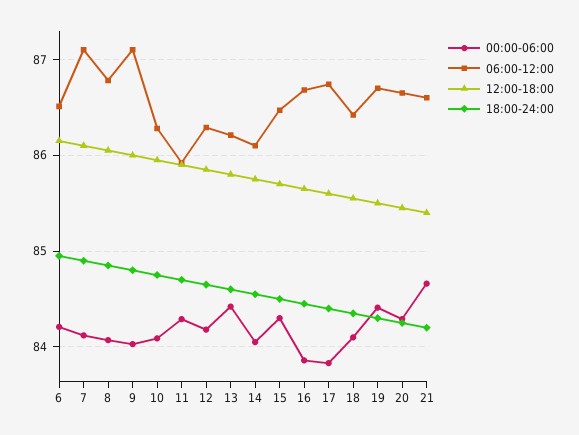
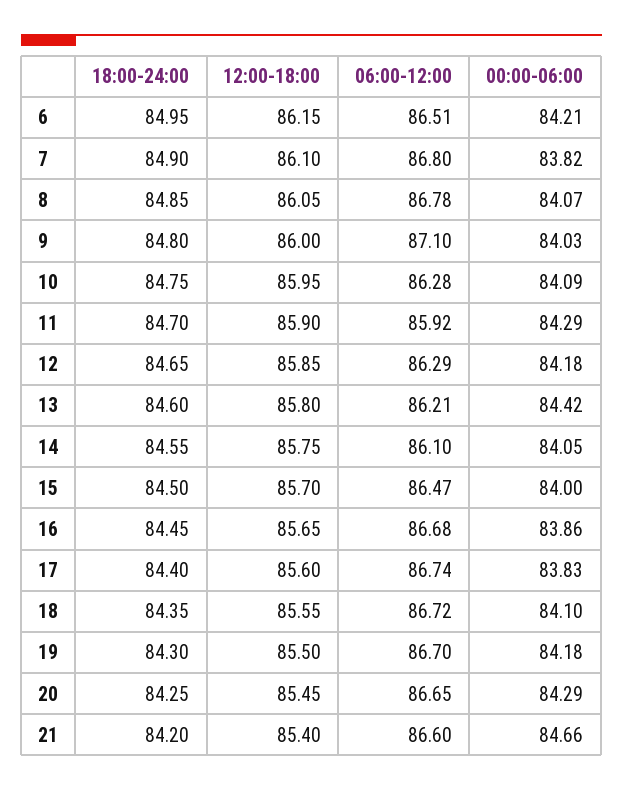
00:00-06:00, 7: 84.1 -> 83.82
06:00-12:00, 7: 87.1 -> 86.8
00:00-06:00, 15: 84.3 -> 84
06:00-12:00, 18: 86.4 -> 86.72
00:00-06:00, 19: 84.4 -> 84.18

